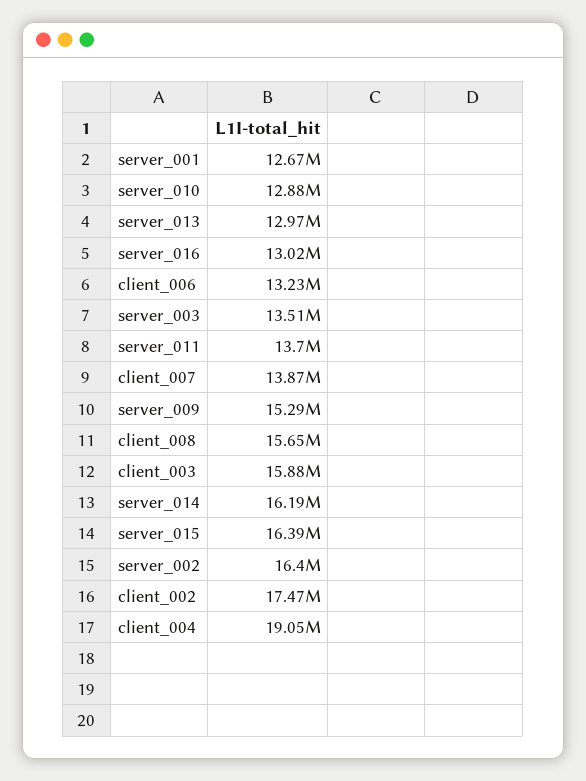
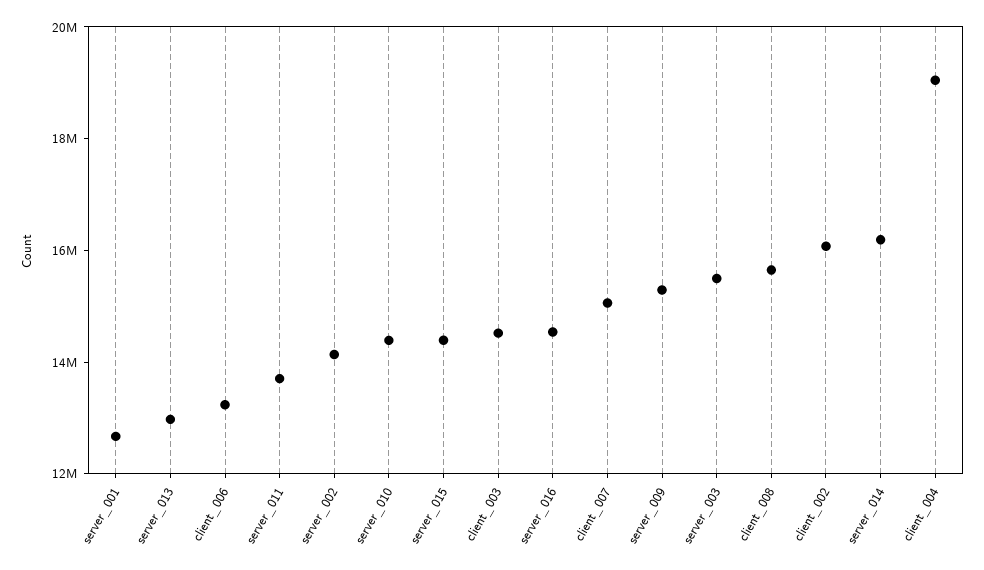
server_010: 12880000 -> 14500000
server_016: 13020000 -> 14500000
server_003: 13510000 -> 15500000
client_007: 13870000 -> 15000000
client_003: 15880000 -> 14500000
server_015: 16390000 -> 14500000
server_002: 16400000 -> 14000000
client_002: 17470000 -> 16000000

